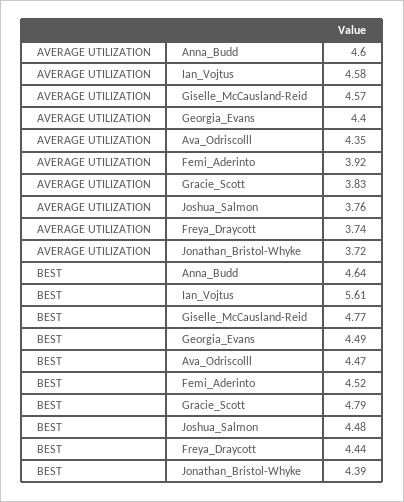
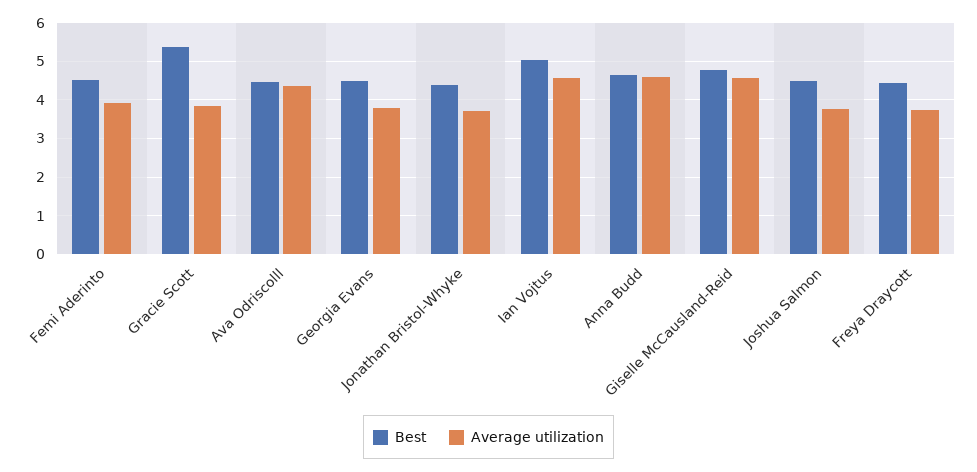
AVERAGE UTILIZATION, Georgia_Evans: 4.4 -> 3.8
BEST, Ian_Vojtus: 5.61 -> 5
BEST, Gracie_Scott: 4.79 -> 5.4

